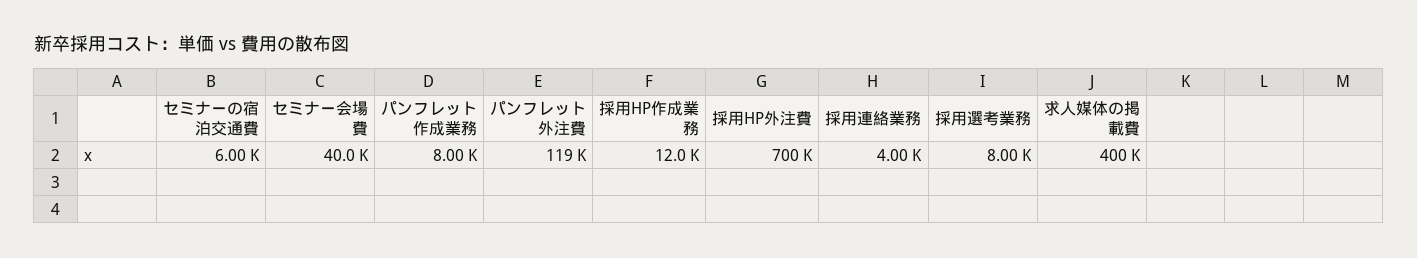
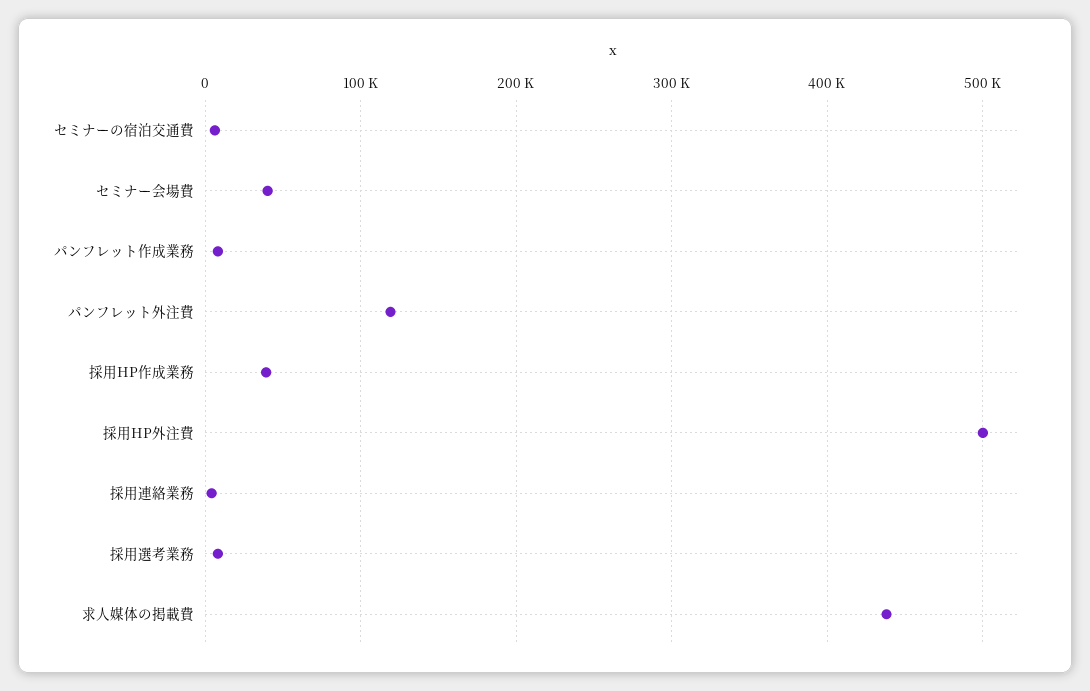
採用HP作成業務: 12000 -> 40000
採用HP外注費: 700000 -> 500000
求人媒体の掲載費: 400000 -> 440000

